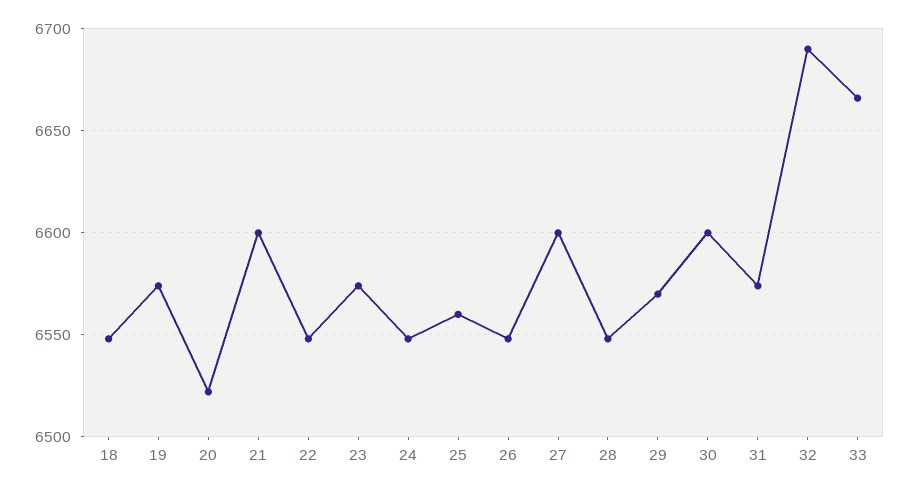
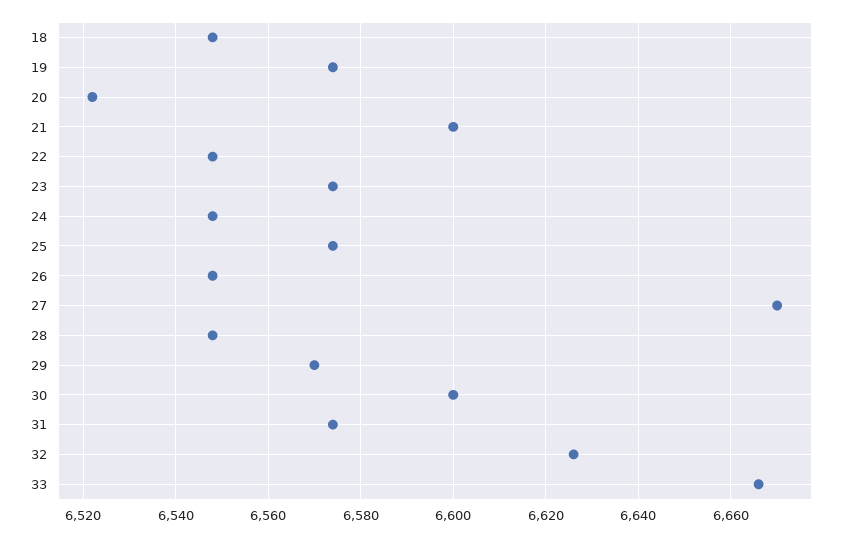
25: 6560 -> 6575
27: 6600 -> 6670
32: 6690 -> 6625

